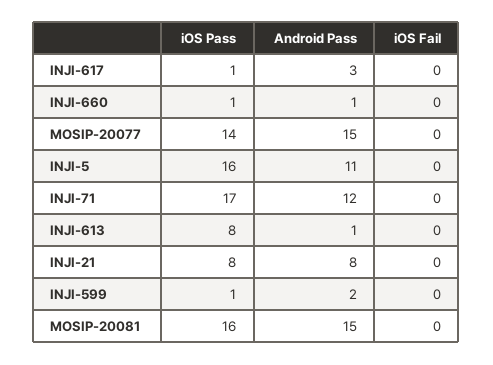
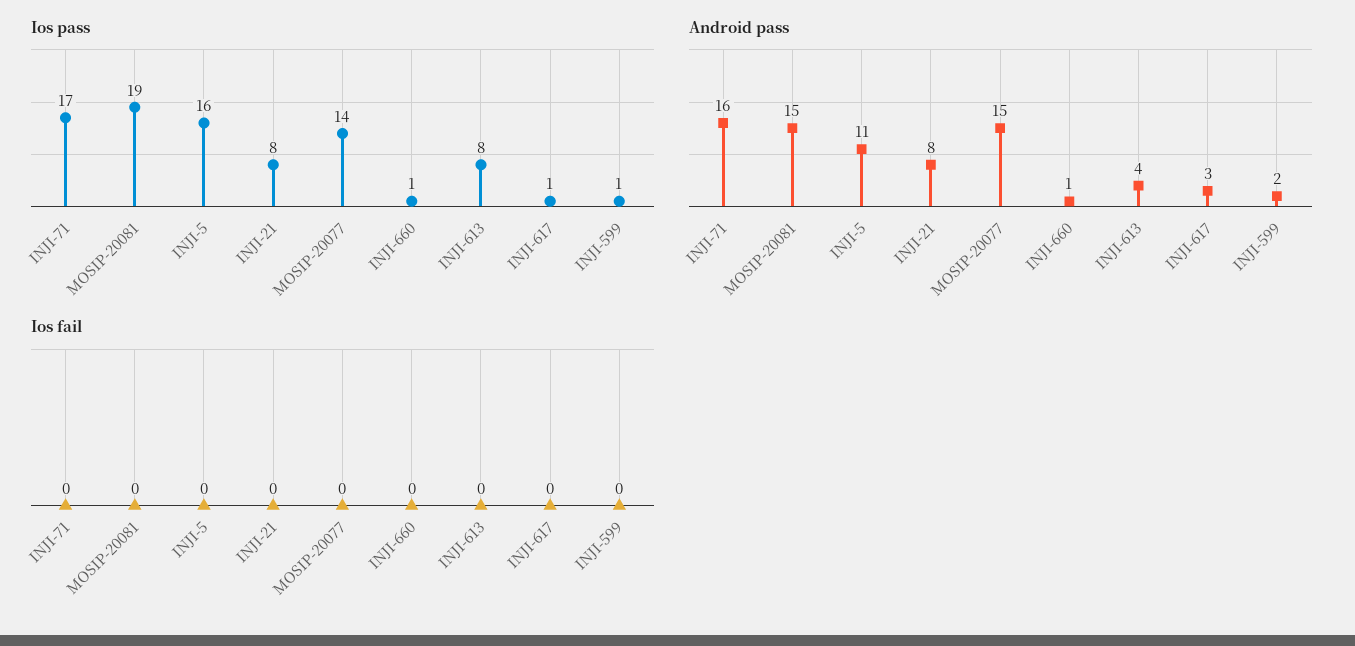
Android Pass, INJI-71: 12 -> 16
Android Pass, INJI-613: 1 -> 4
iOS Pass, MOSIP-20081: 16 -> 19

